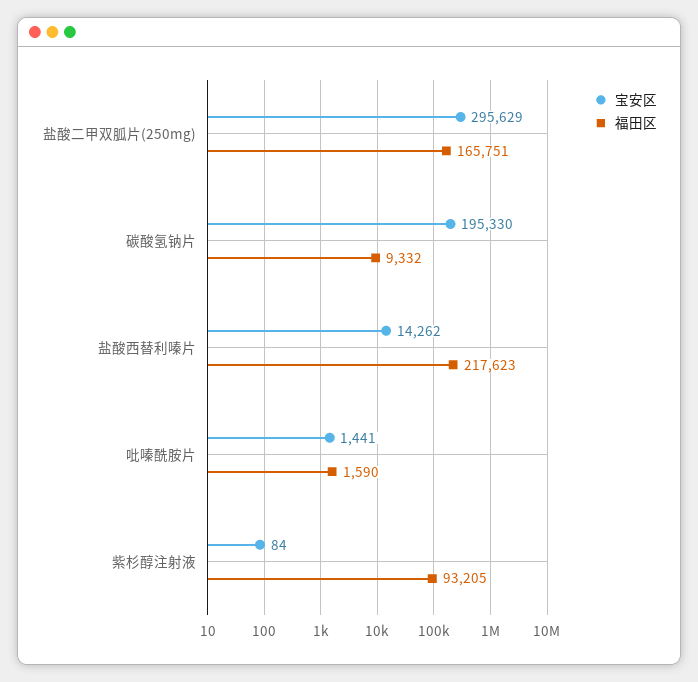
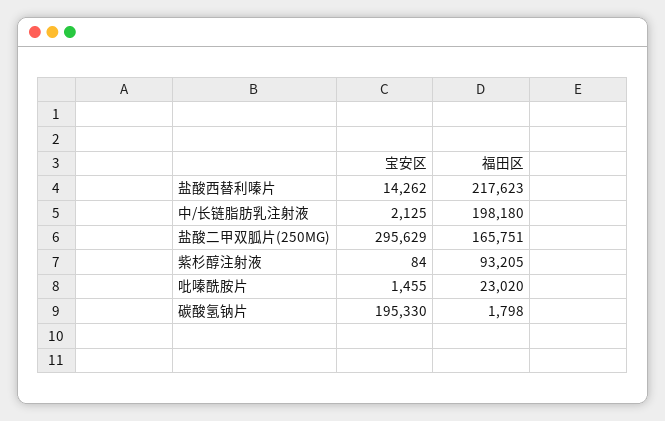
福田区, 碳酸氢钠片: 9332 -> 1798
宝安区, 吡嗪酰胺片: 1441 -> 1455
福田区, 吡嗪酰胺片: 1590 -> 23020
宝安区, 中/长链脂肪乳注射液: none -> 2125
福田区, 中/长链脂肪乳注射液: none -> 198180

